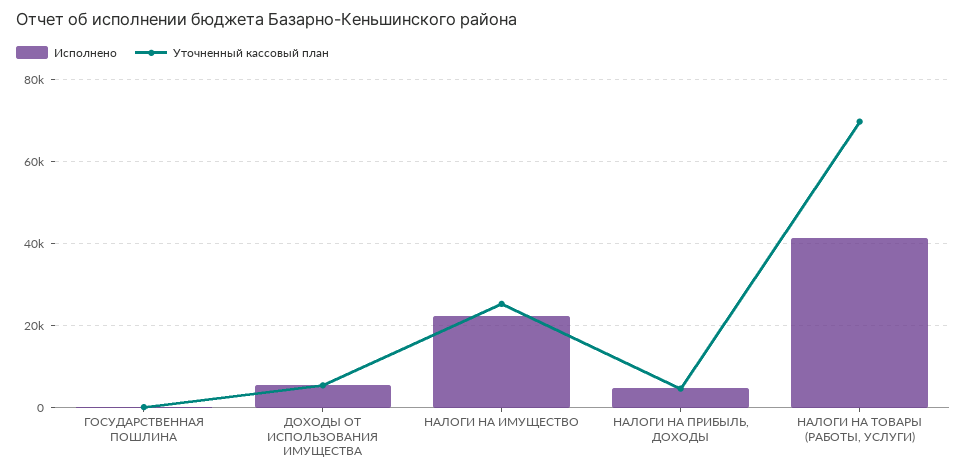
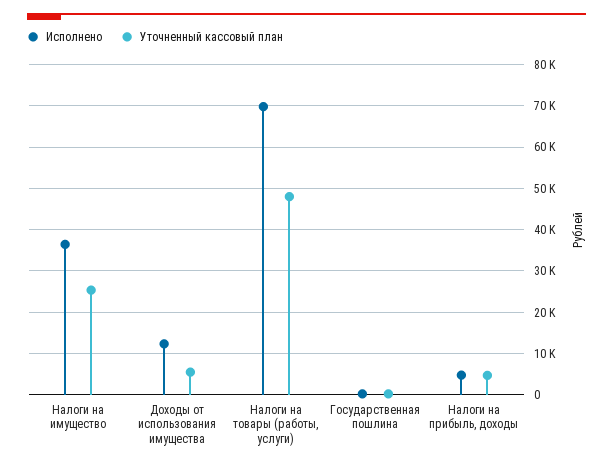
Исполнено, ДОХОДЫ ОТ ИСПОЛЬЗОВАНИЯ ИМУЩЕСТВА: 6000 -> 12000
Исполнено, НАЛОГИ НА ИМУЩЕСТВО: 22000 -> 36000
Исполнено, НАЛОГИ НА ТОВАРЫ (РАБОТЫ, УСЛУГИ): 42000 -> 70000
Уточненный кассовый план, НАЛОГИ НА ТОВАРЫ (РАБОТЫ, УСЛУГИ): 70000 -> 48000

